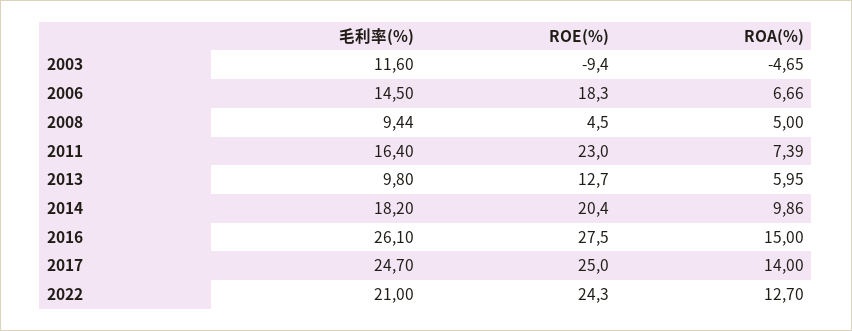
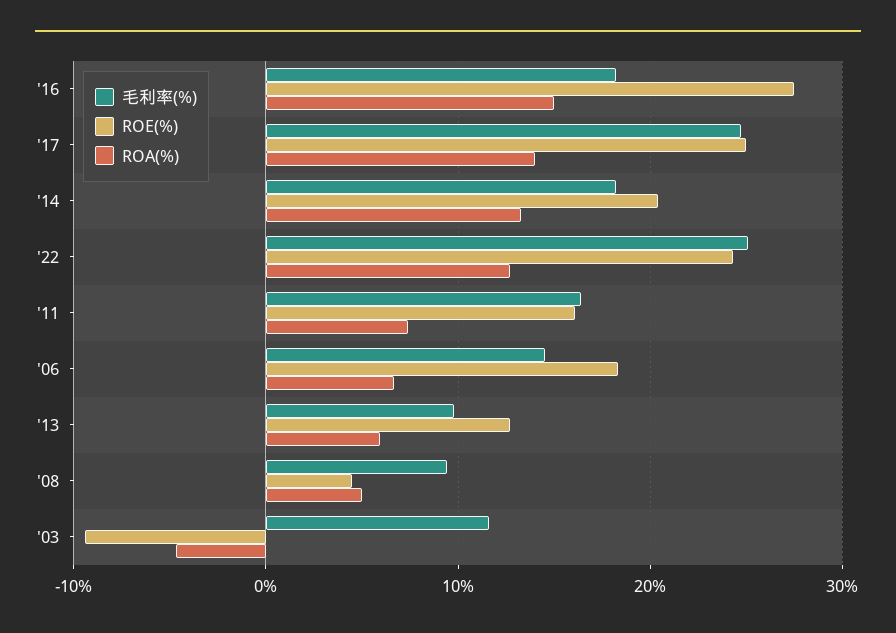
ROE(%), 2011: 23 -> 16
ROA(%), 2014: 9.86 -> 13
毛利率(%), 2016: 26.1 -> 18
毛利率(%), 2022: 21 -> 25

